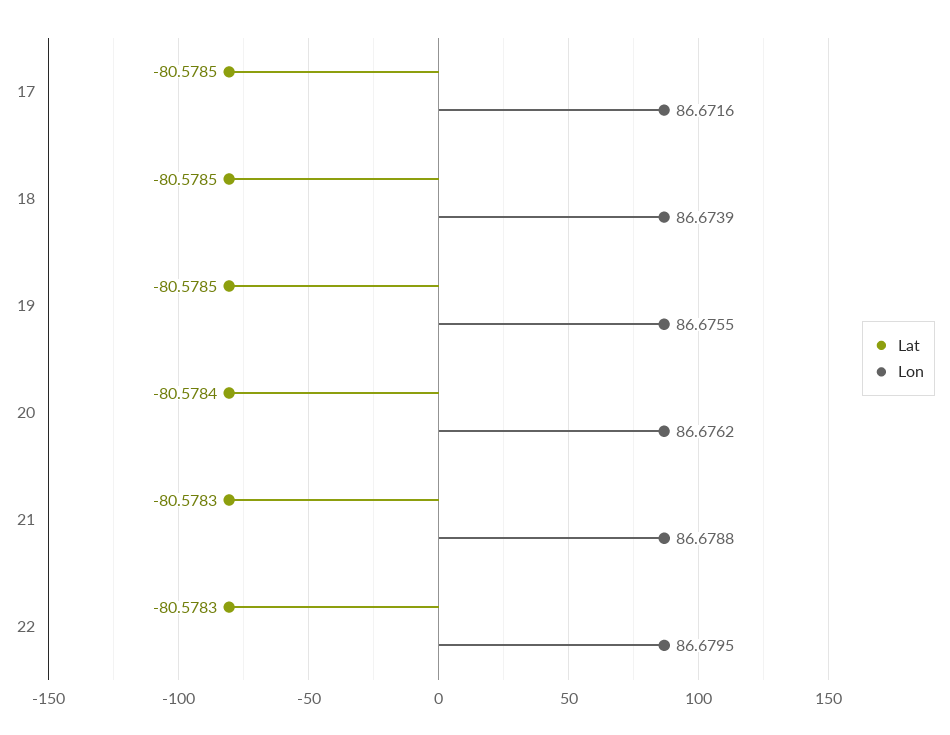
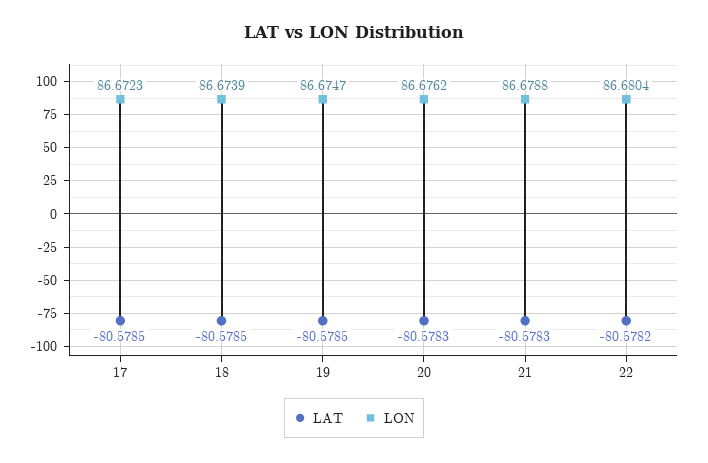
Lon, 17: 86.6716 -> 86.6723
Lon, 19: 86.6755 -> 86.6747
Lat, 20: -80.5784 -> -80.5783
Lat, 22: -80.5783 -> -80.5782
Lon, 22: 86.6795 -> 86.6804

